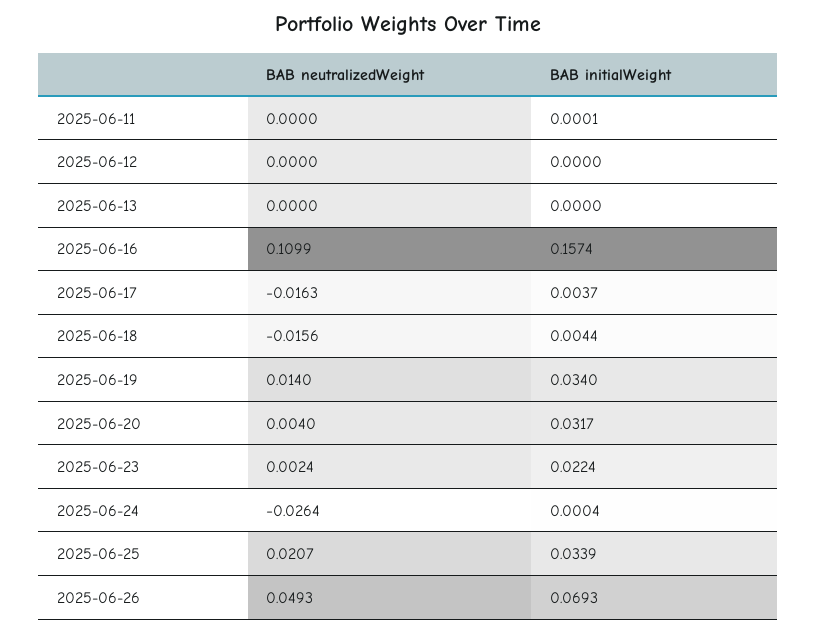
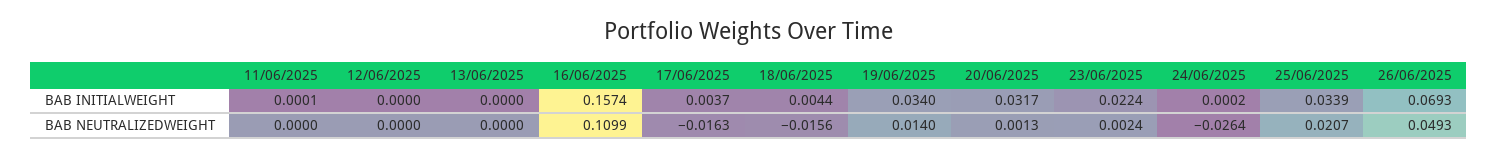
BAB neutralizedWeight, 2025-06-20: 0.004 -> 0.0013
BAB initialWeight, 2025-06-24: 0.0004 -> 0.0002

